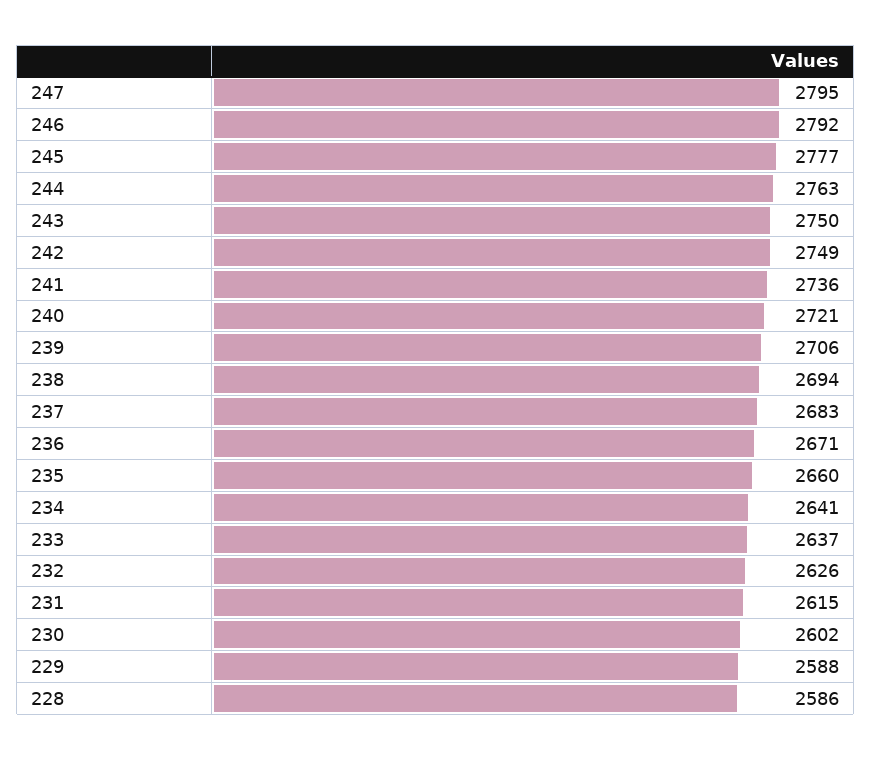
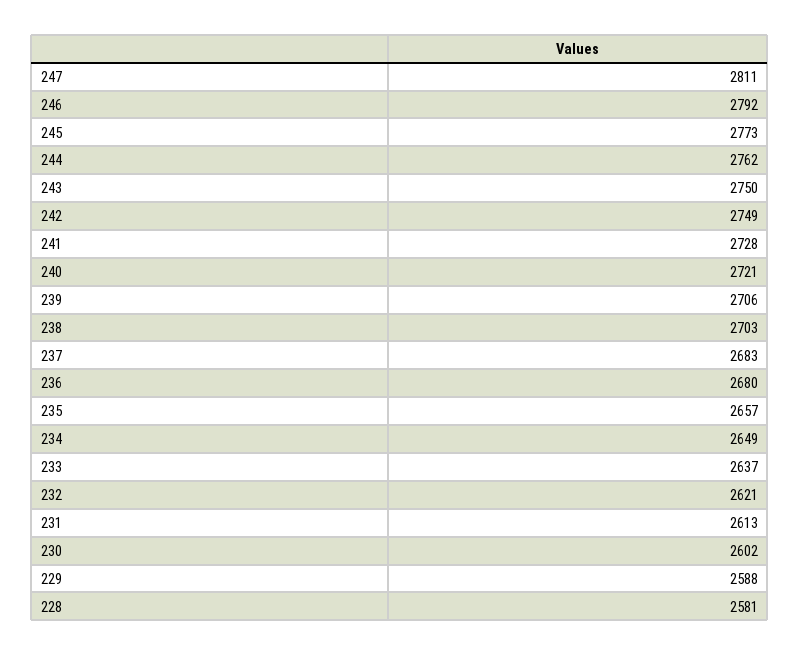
247: 2795 -> 2811
245: 2777 -> 2773
244: 2763 -> 2762
241: 2736 -> 2728
238: 2694 -> 2703
236: 2671 -> 2680
235: 2660 -> 2657
234: 2641 -> 2649
232: 2626 -> 2621
231: 2615 -> 2613
228: 2586 -> 2581

